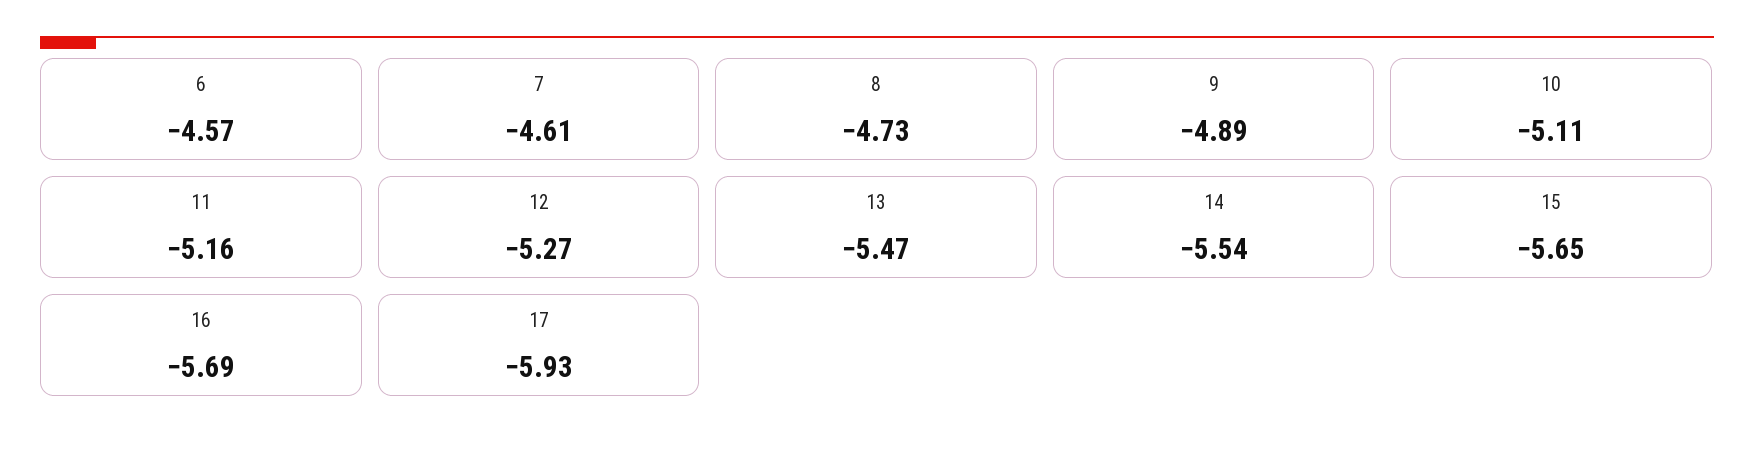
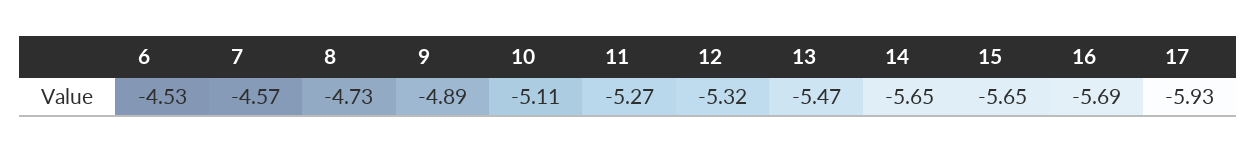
6: -4.57 -> -4.53
7: -4.61 -> -4.57
11: -5.16 -> -5.27
12: -5.27 -> -5.32
14: -5.54 -> -5.65

